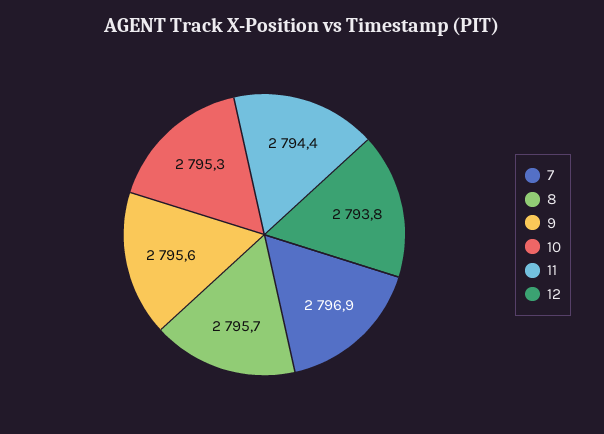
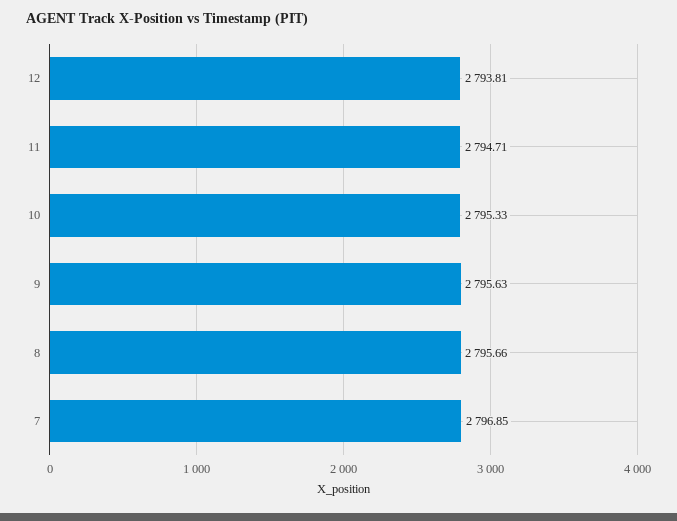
11: 2794.4 -> 2794.71

